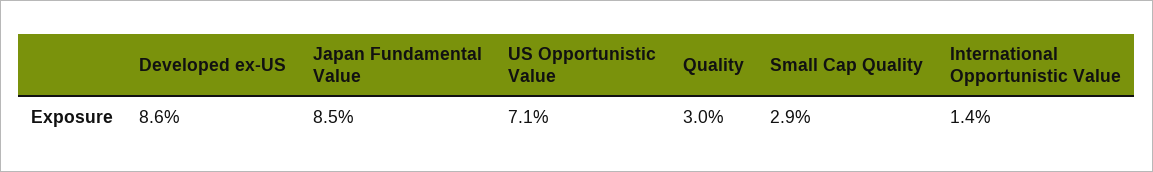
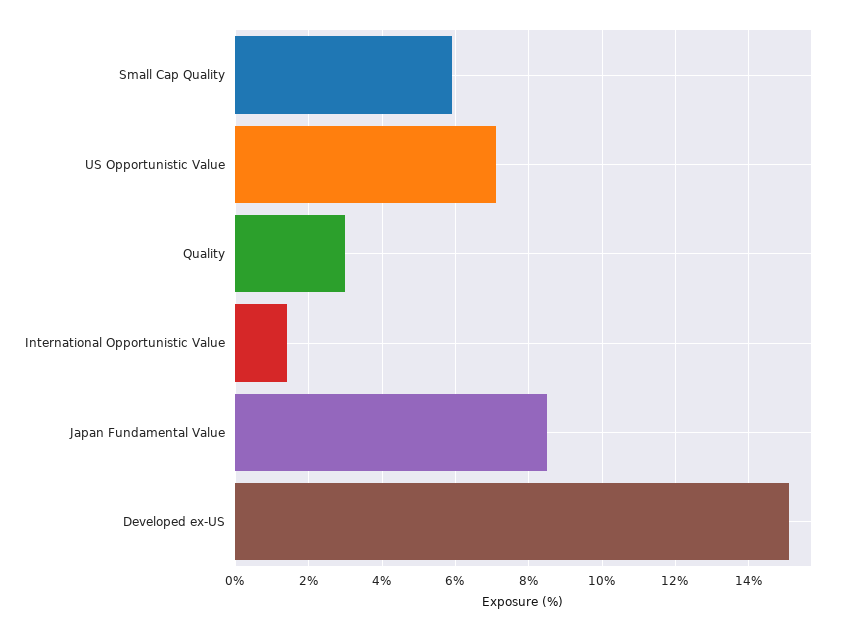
Developed ex-US: 8.6 -> 15
Small Cap Quality: 2.9 -> 6

